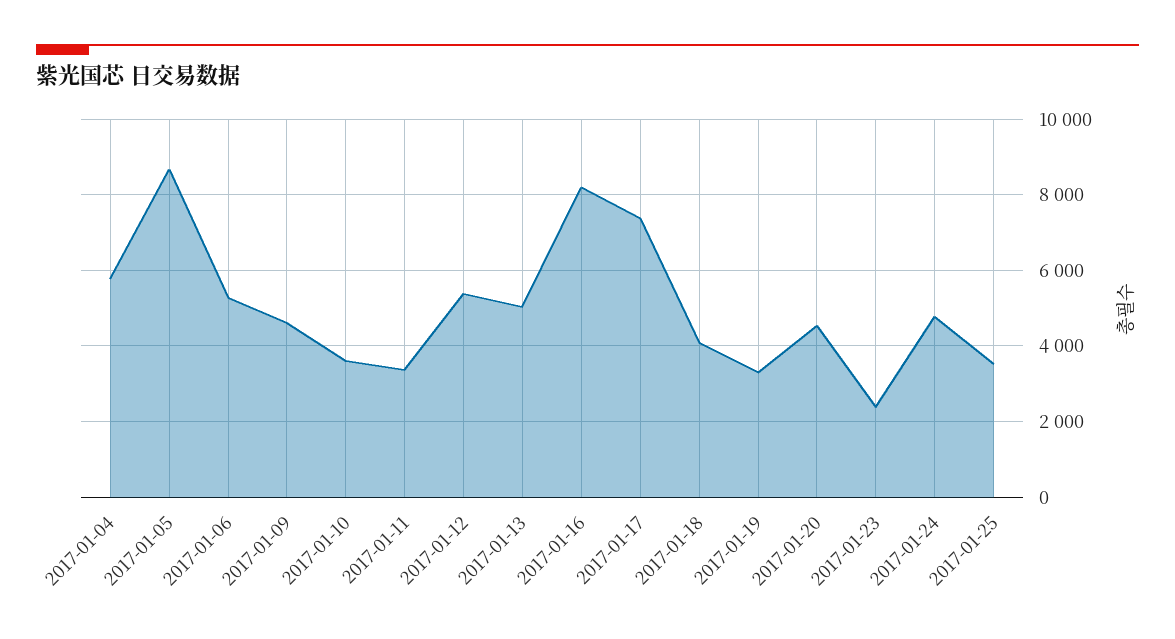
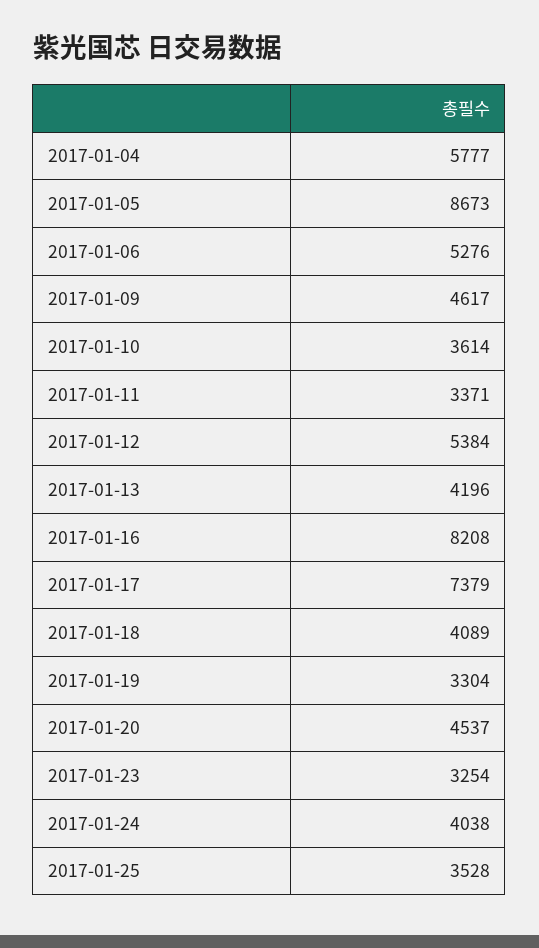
2017-01-13: 5000 -> 4196
2017-01-23: 2400 -> 3254
2017-01-24: 4800 -> 4038

